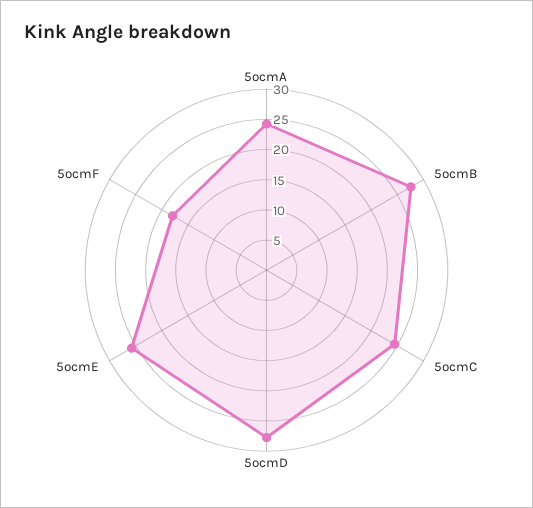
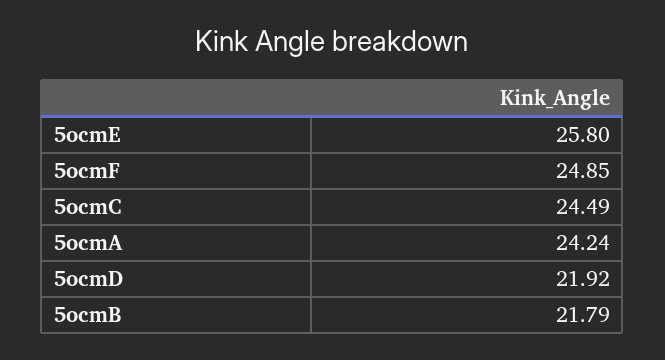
5ocmB: 27.5 -> 21.79
5ocmD: 27.5 -> 21.92
5ocmF: 17.5 -> 24.85

